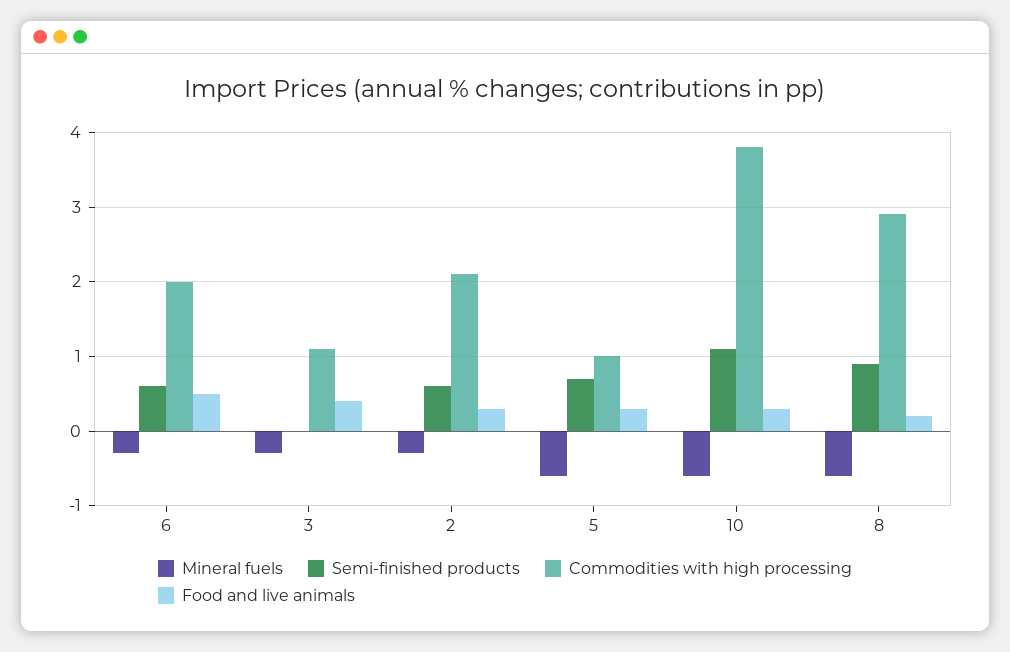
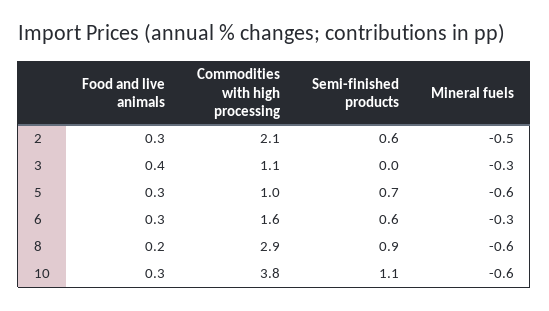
Commodities with high processing, 6: 2 -> 1.6
Food and live animals, 6: 0.5 -> 0.3
Mineral fuels, 2: -0.3 -> -0.5

